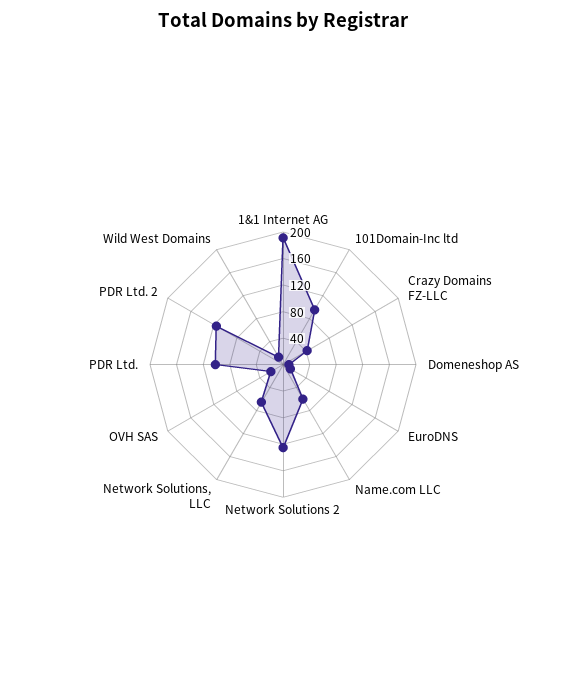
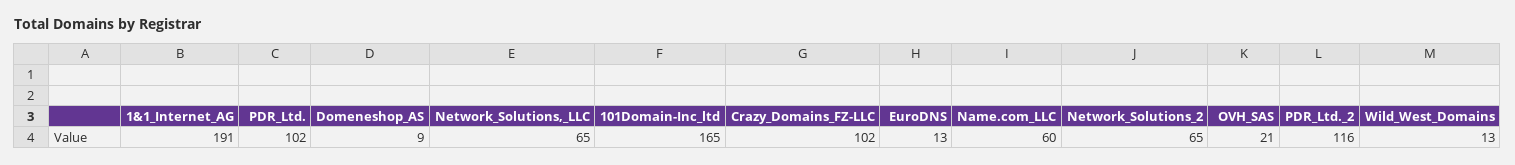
101Domain-Inc ltd: 100 -> 165
Crazy Domains FZ-LLC: 40 -> 102
Network Solutions 2: 120 -> 65

